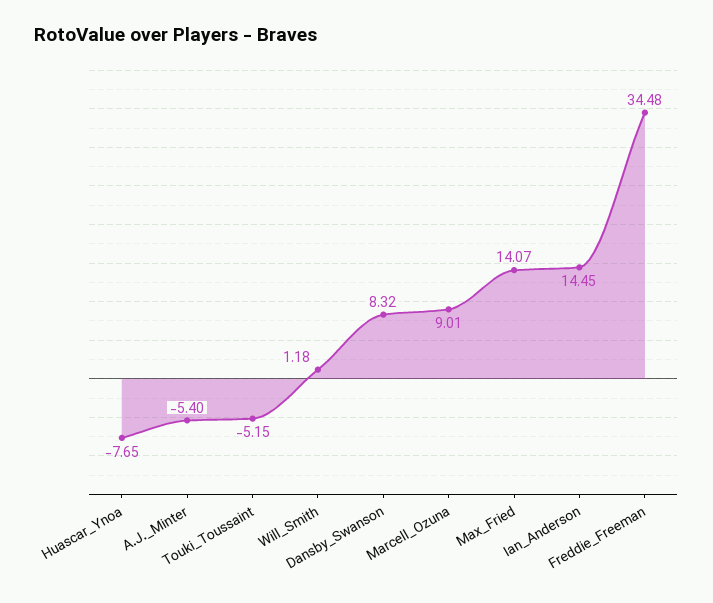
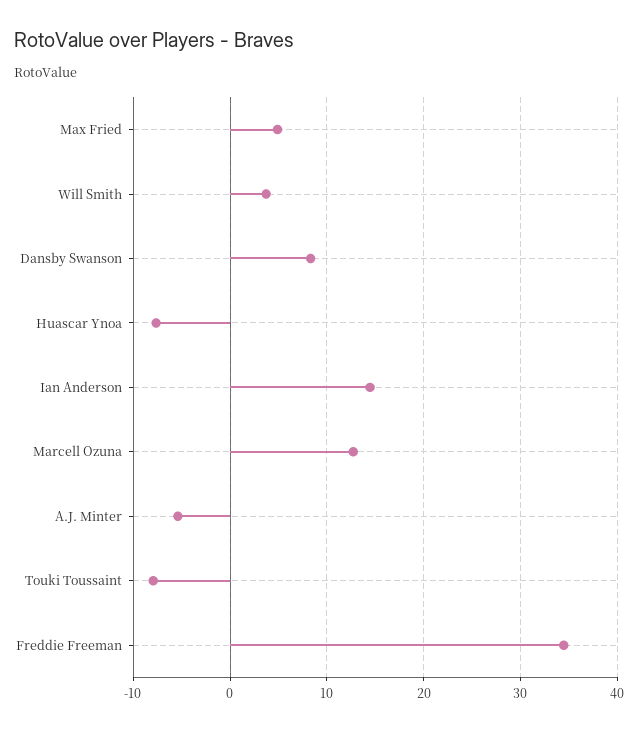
Touki_Toussaint: -5.15 -> -8
Will_Smith: 1.18 -> 4
Marcell_Ozuna: 9.01 -> 13
Max_Fried: 14.07 -> 5

